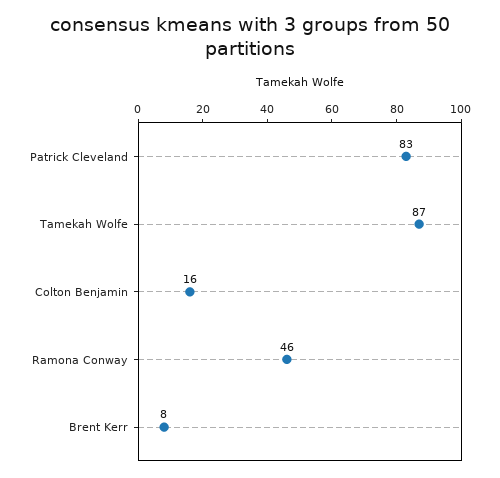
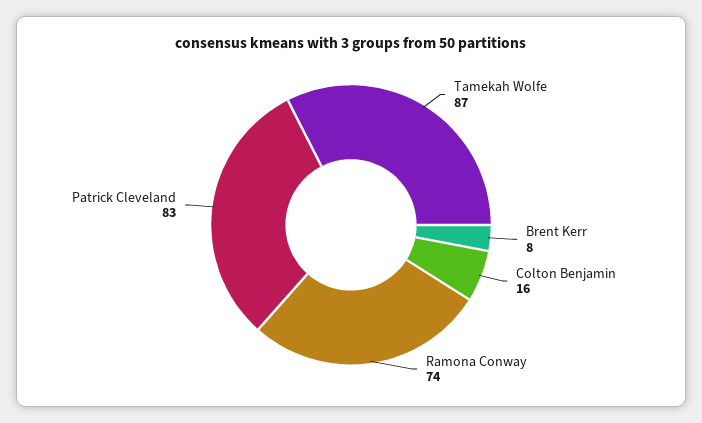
Ramona Conway: 46 -> 74

